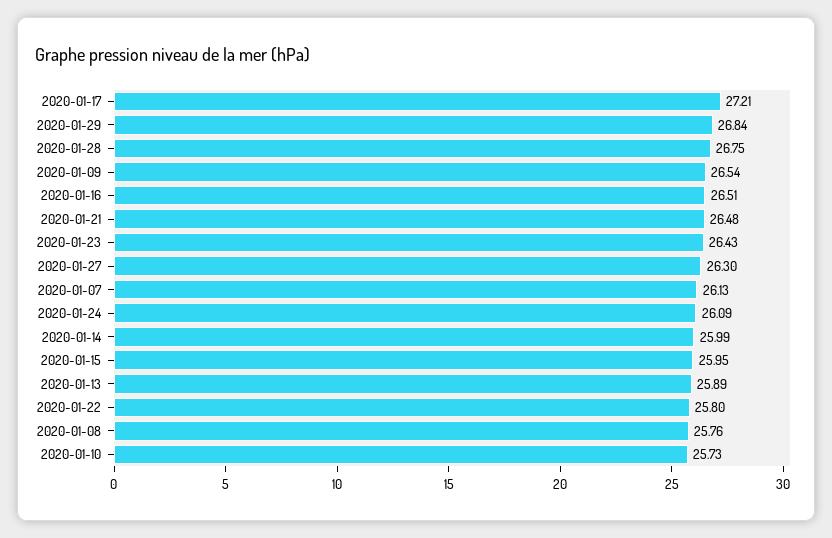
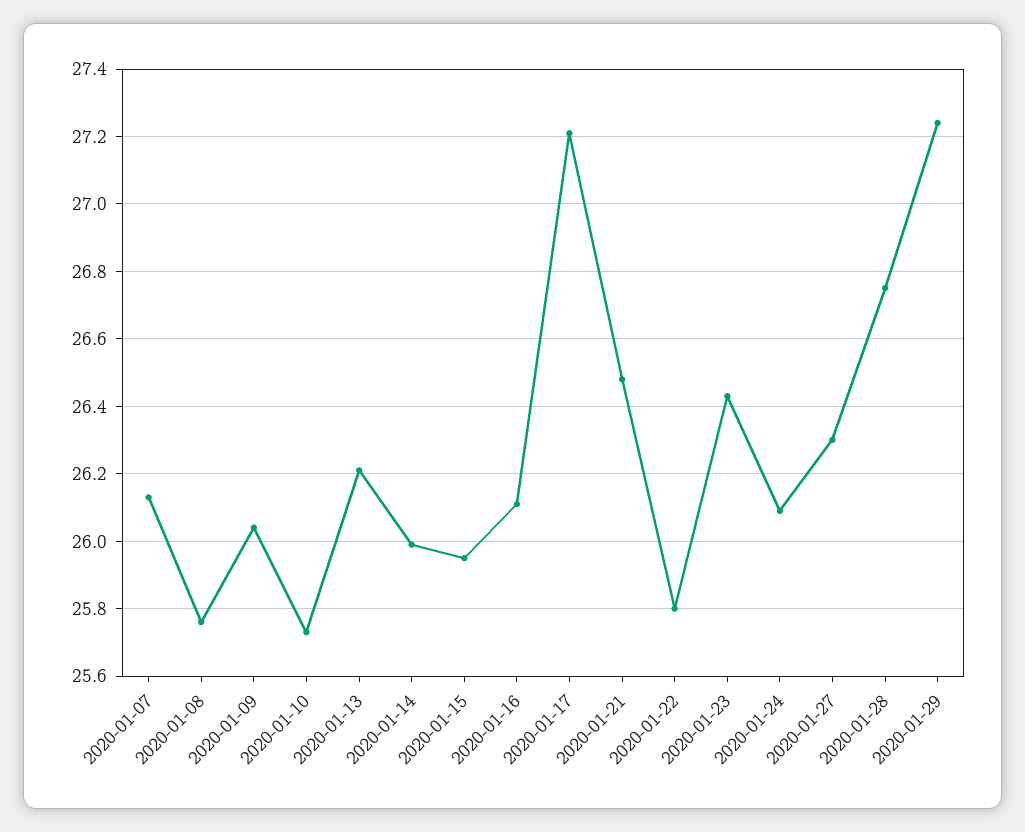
2020-01-29: 26.84 -> 27.25
2020-01-09: 26.54 -> 26.05
2020-01-16: 26.51 -> 26.1
2020-01-13: 25.89 -> 26.2

